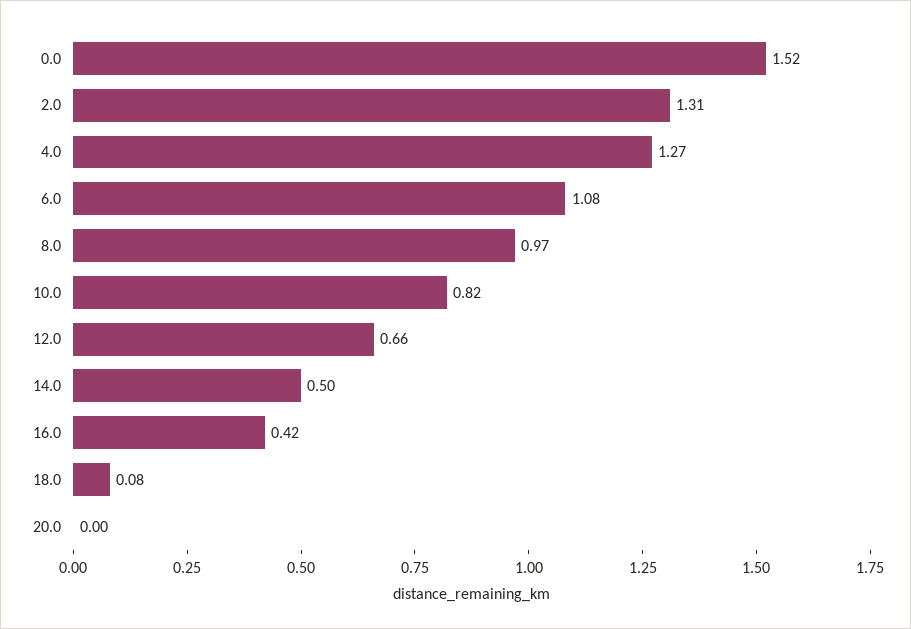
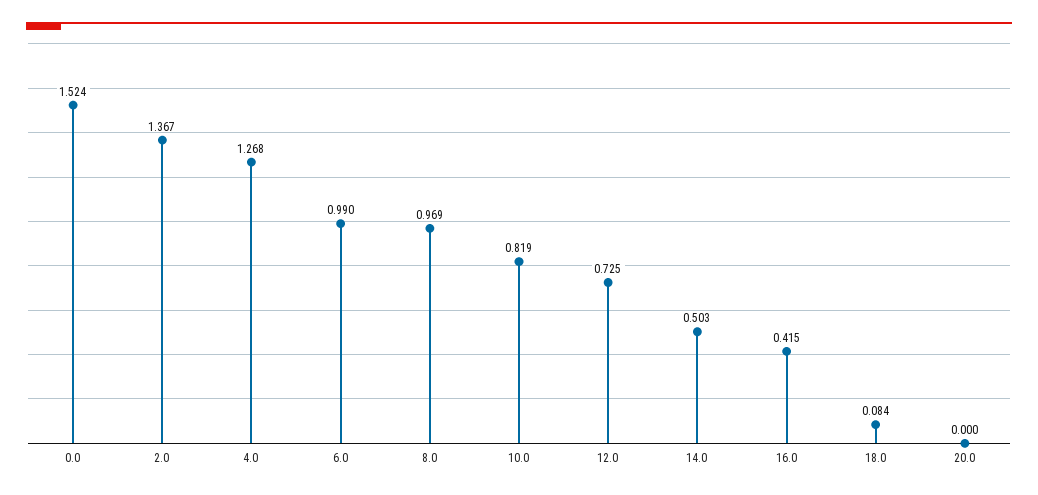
2.0: 1.31 -> 1.367
6.0: 1.08 -> 0.99
12.0: 0.66 -> 0.725

